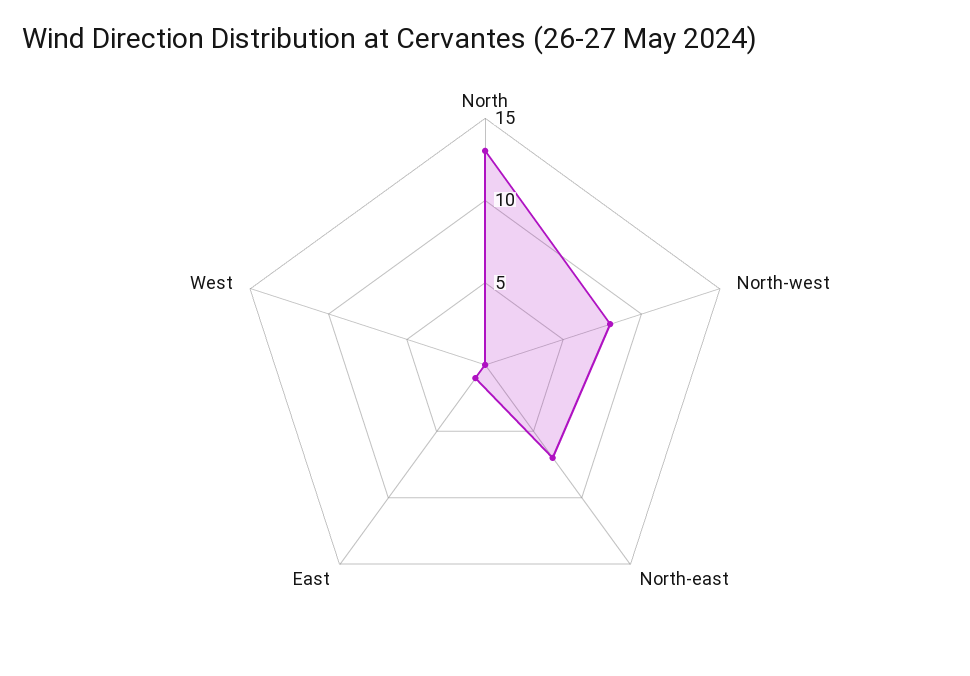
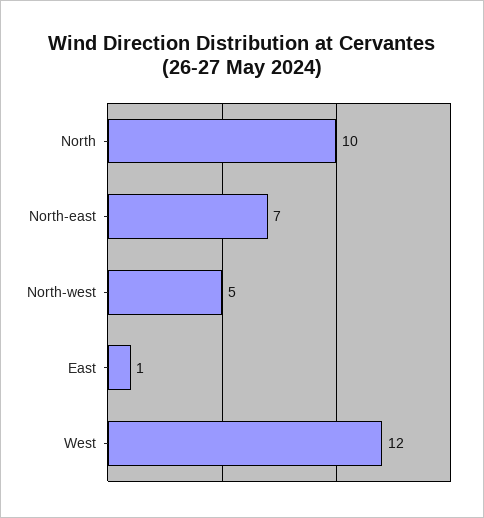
North: 13 -> 10
North-west: 8 -> 5
West: 0 -> 12

